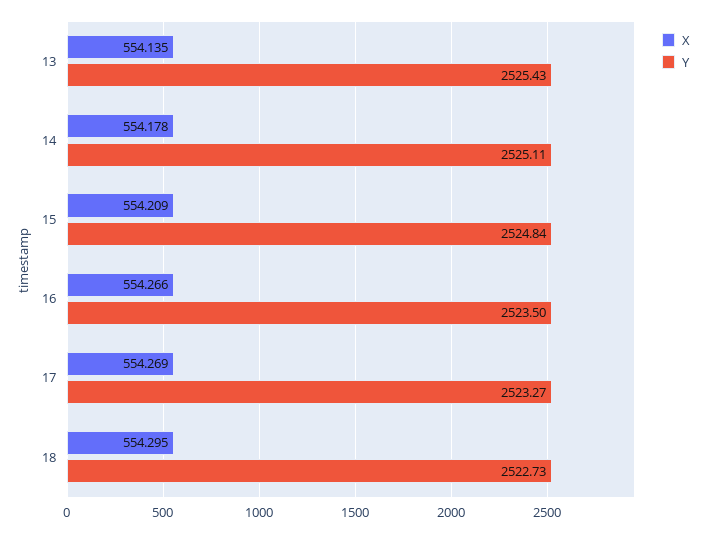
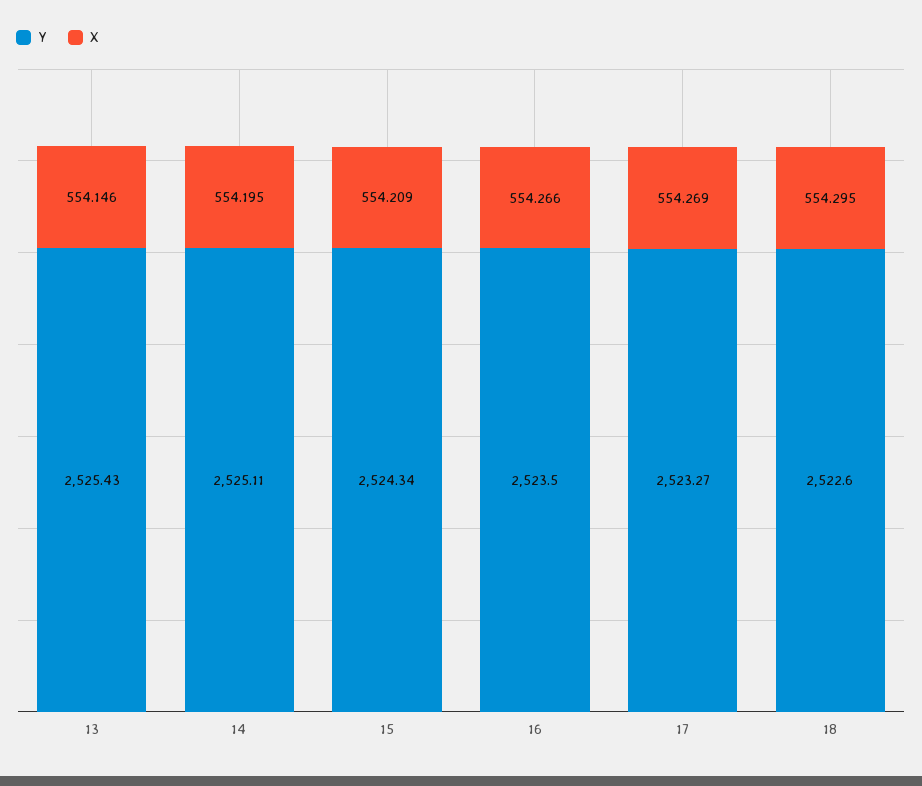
X, 13: 554.135 -> 554.146
X, 14: 554.178 -> 554.195
Y, 15: 2524.84 -> 2524.34
Y, 18: 2522.73 -> 2522.6

